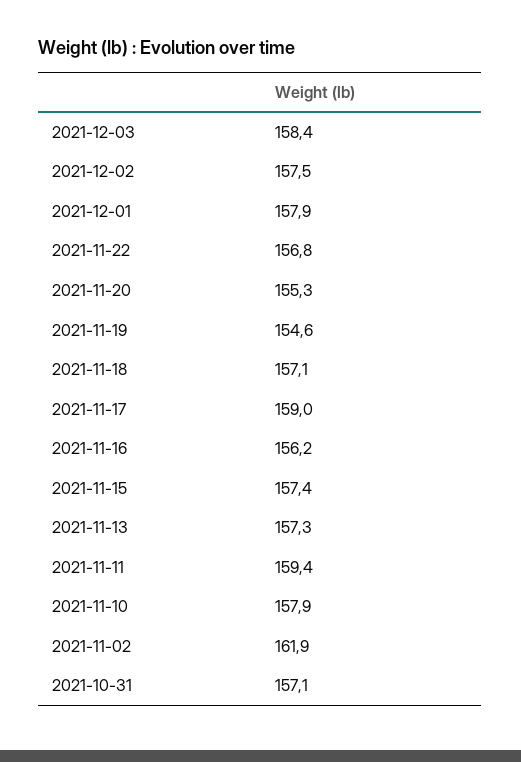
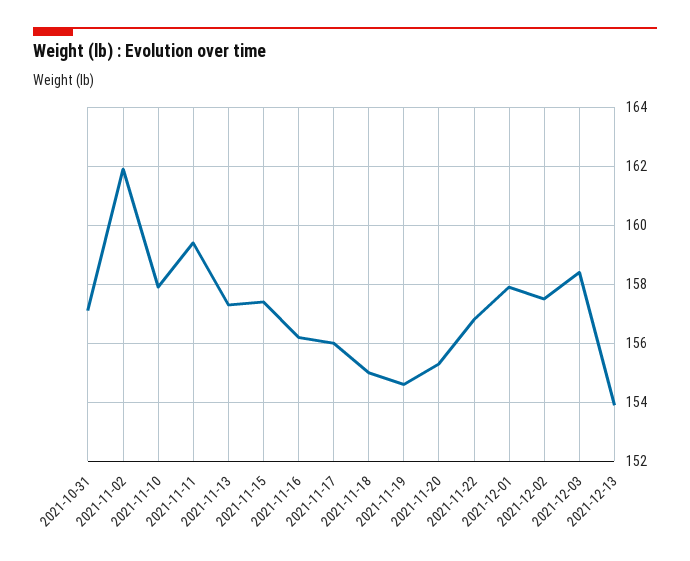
2021-11-18: 157.1 -> 155
2021-11-17: 159 -> 156
2021-12-13: none -> 154

